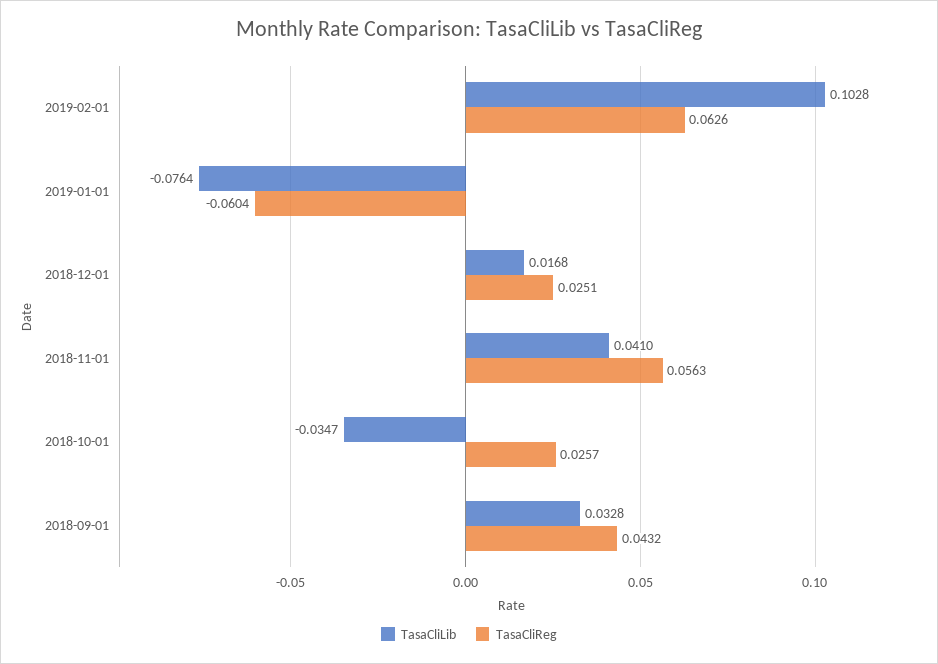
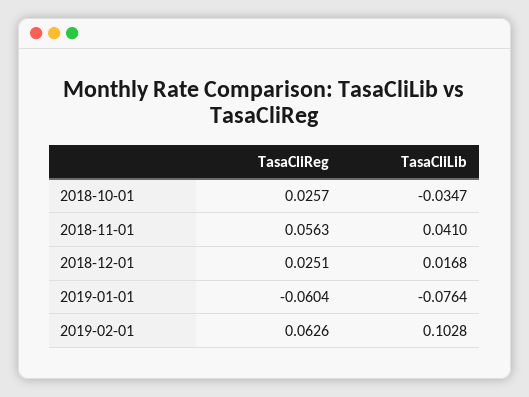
TasaCliLib, 2018-09-01: 0.0328 -> none
TasaCliReg, 2018-09-01: 0.0432 -> none

